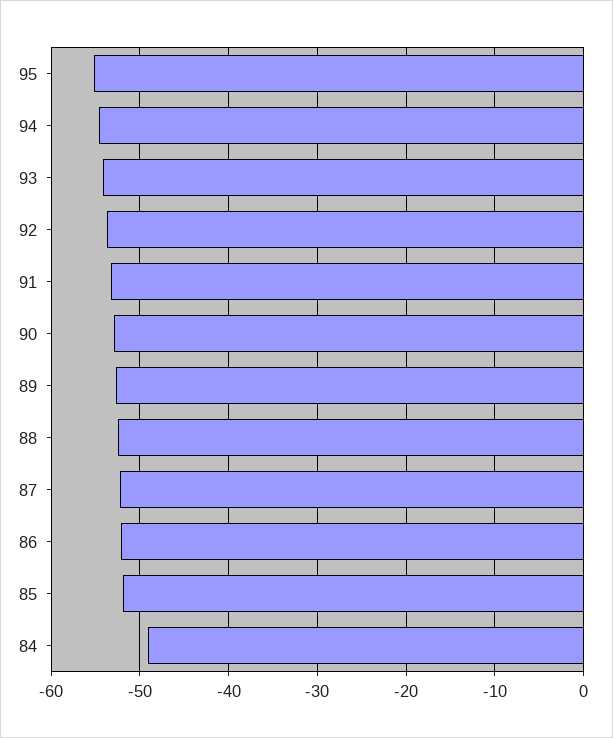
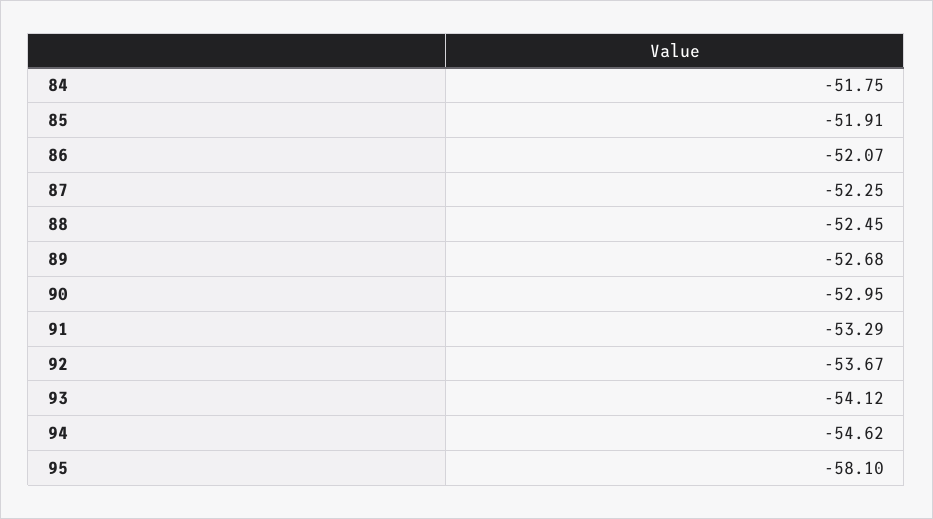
95: -55 -> -58.1
84: -49 -> -51.75

